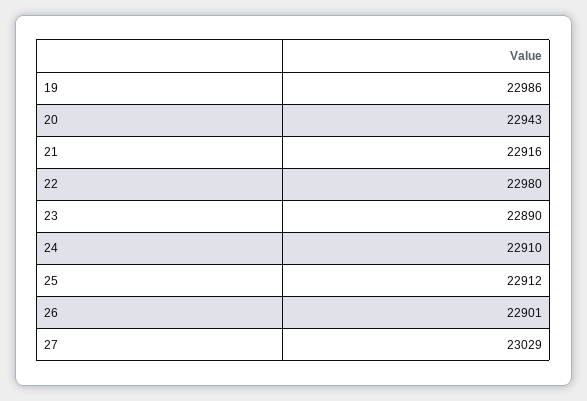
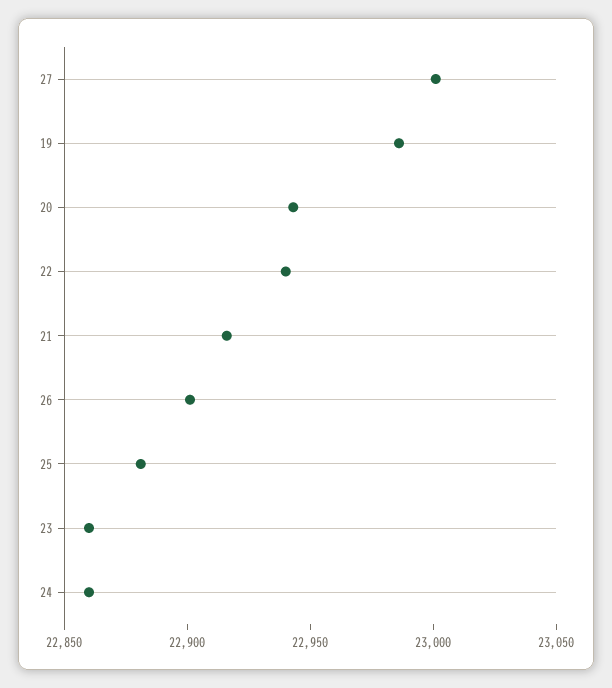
22: 22980 -> 22940
23: 22890 -> 22860
24: 22910 -> 22860
25: 22912 -> 22880
27: 23029 -> 23000

